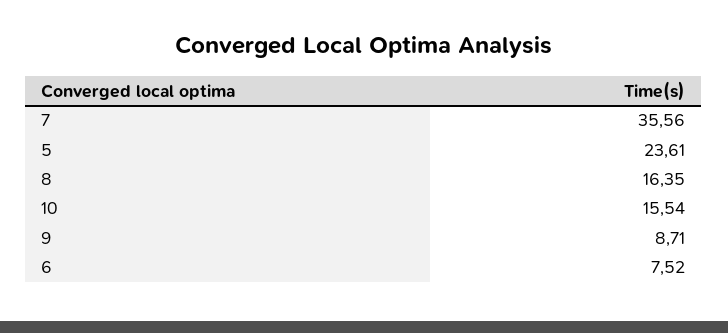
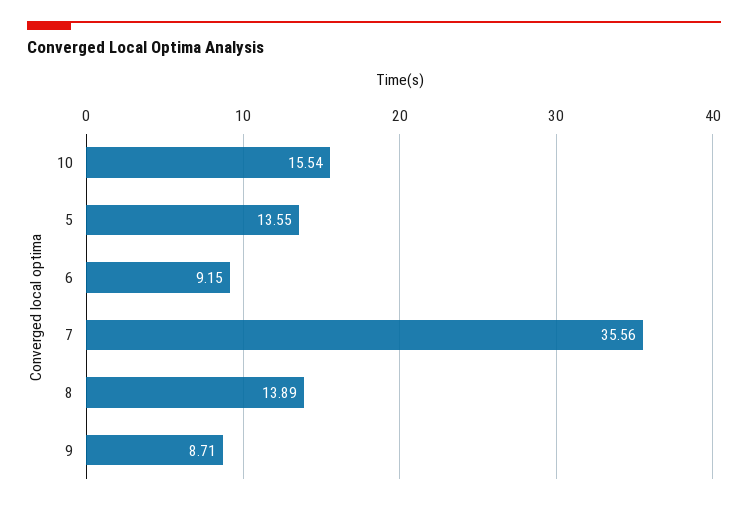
5: 23.61 -> 13.55
8: 16.35 -> 13.89
6: 7.52 -> 9.15

